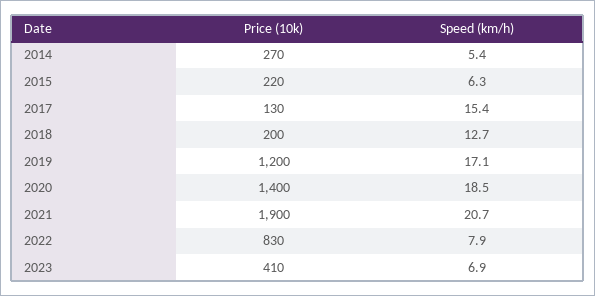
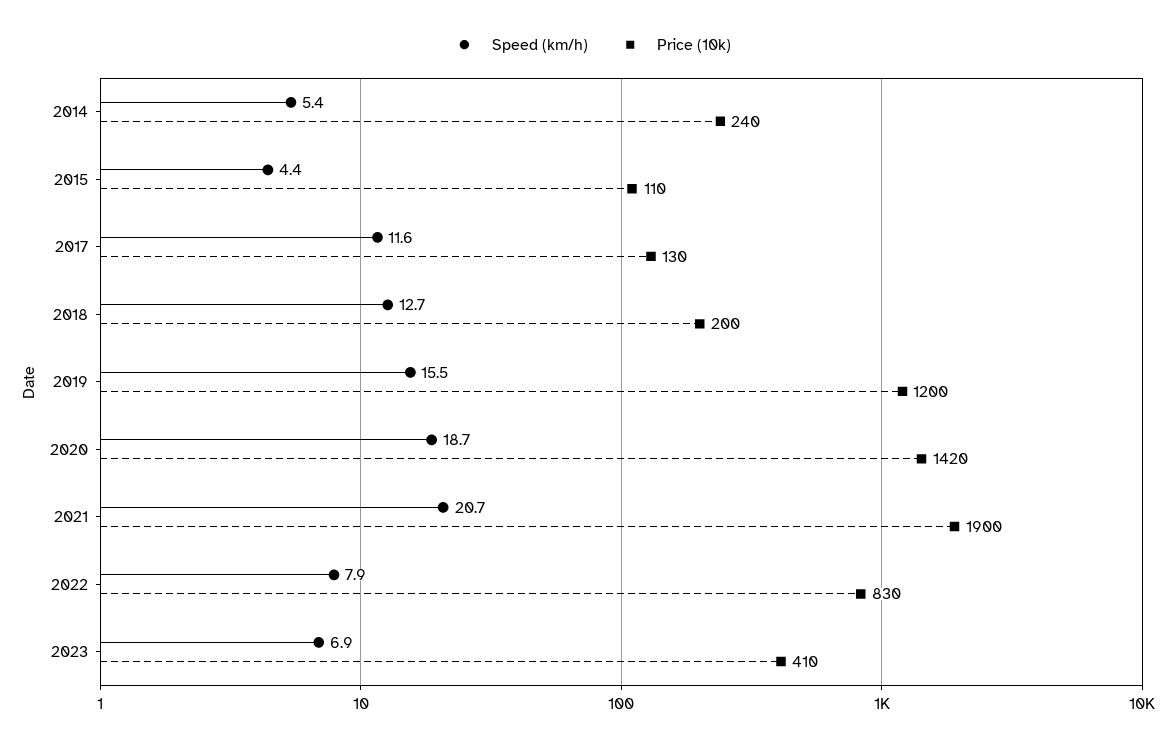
Price (10k), 2014: 270 -> 240
Price (10k), 2015: 220 -> 110
Speed (km/h), 2015: 6.3 -> 4.4
Speed (km/h), 2017: 15.4 -> 11.6
Speed (km/h), 2019: 17.1 -> 15.5
Price (10k), 2020: 1400 -> 1420
Speed (km/h), 2020: 18.5 -> 18.7

